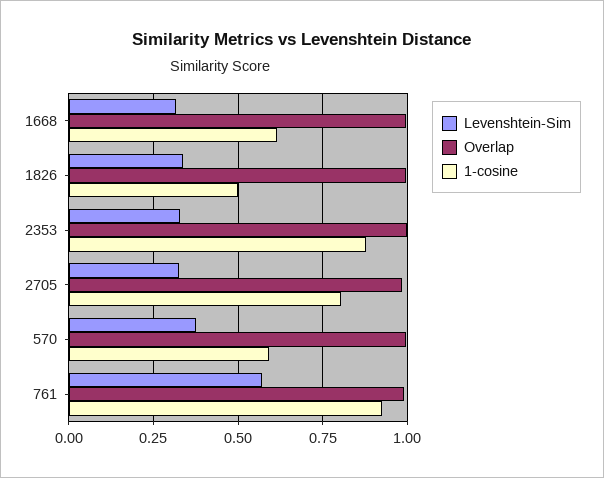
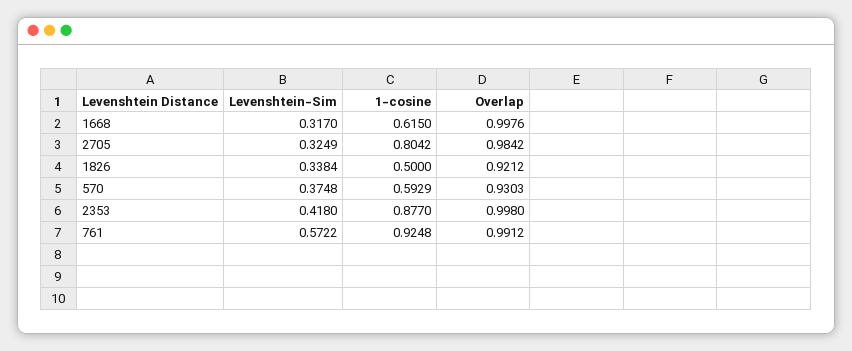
Overlap, 1826: 1 -> 0.9212
Levenshtein-Sim, 2353: 0.325 -> 0.418
Overlap, 570: 1 -> 0.9303

